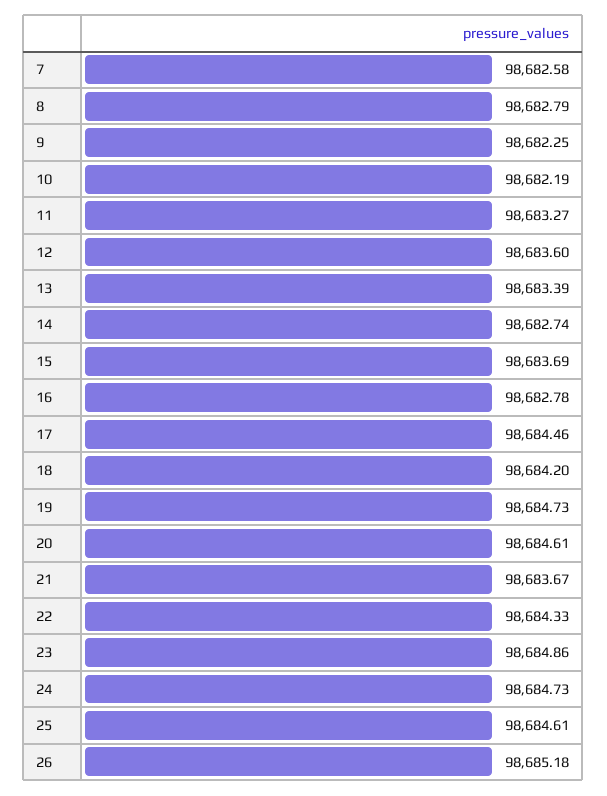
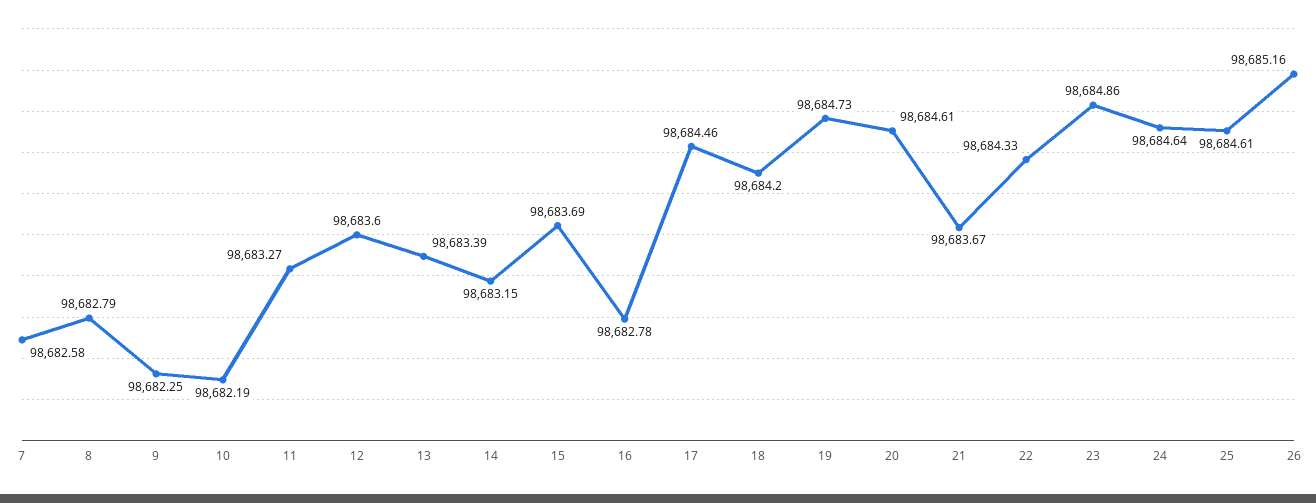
14: 98682.74 -> 98683.15
24: 98684.73 -> 98684.64
26: 98685.18 -> 98685.16

